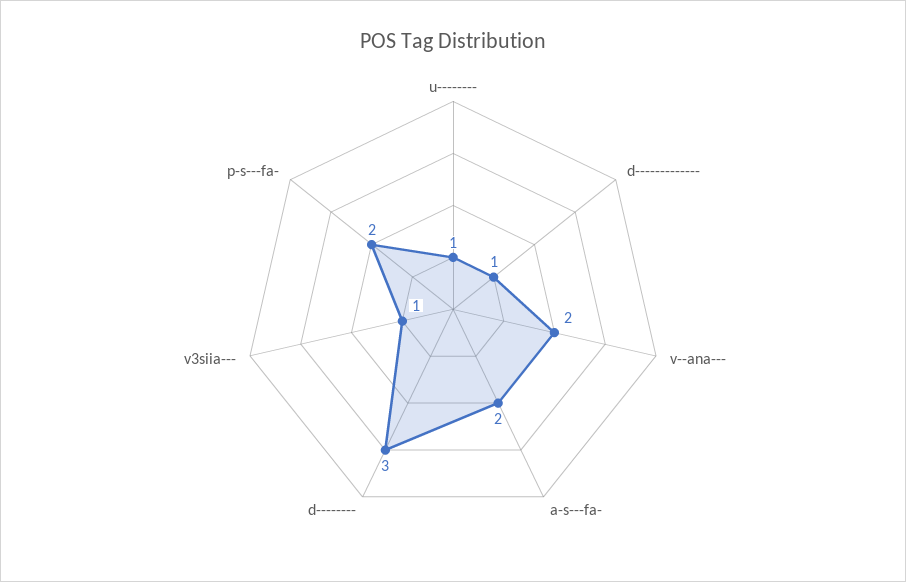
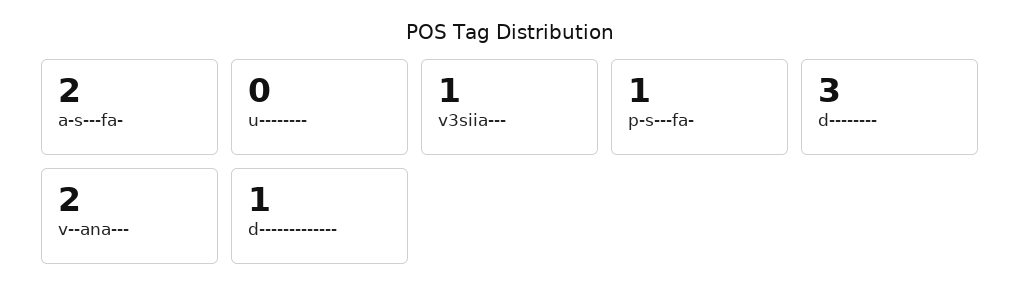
u--------: 1 -> 0
p-s---fa-: 2 -> 1

